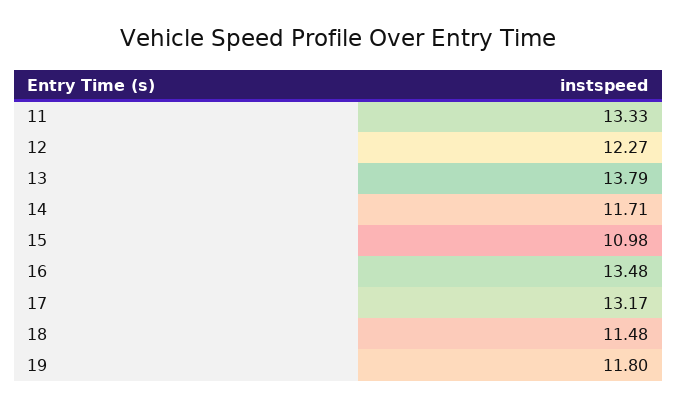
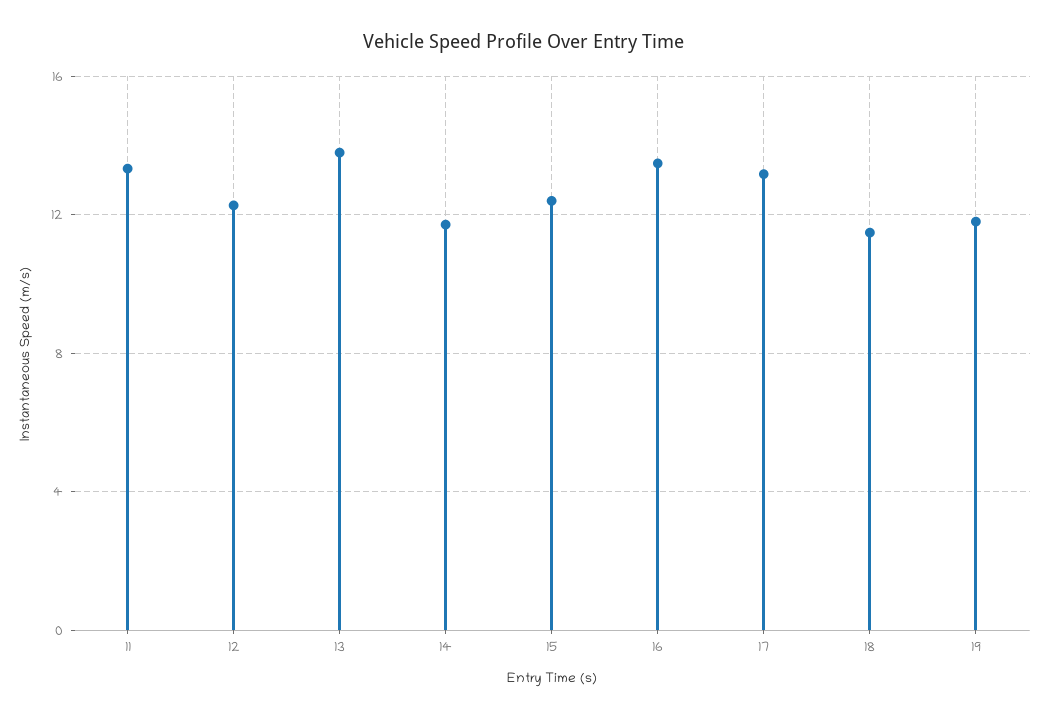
15: 10.98 -> 12.5

